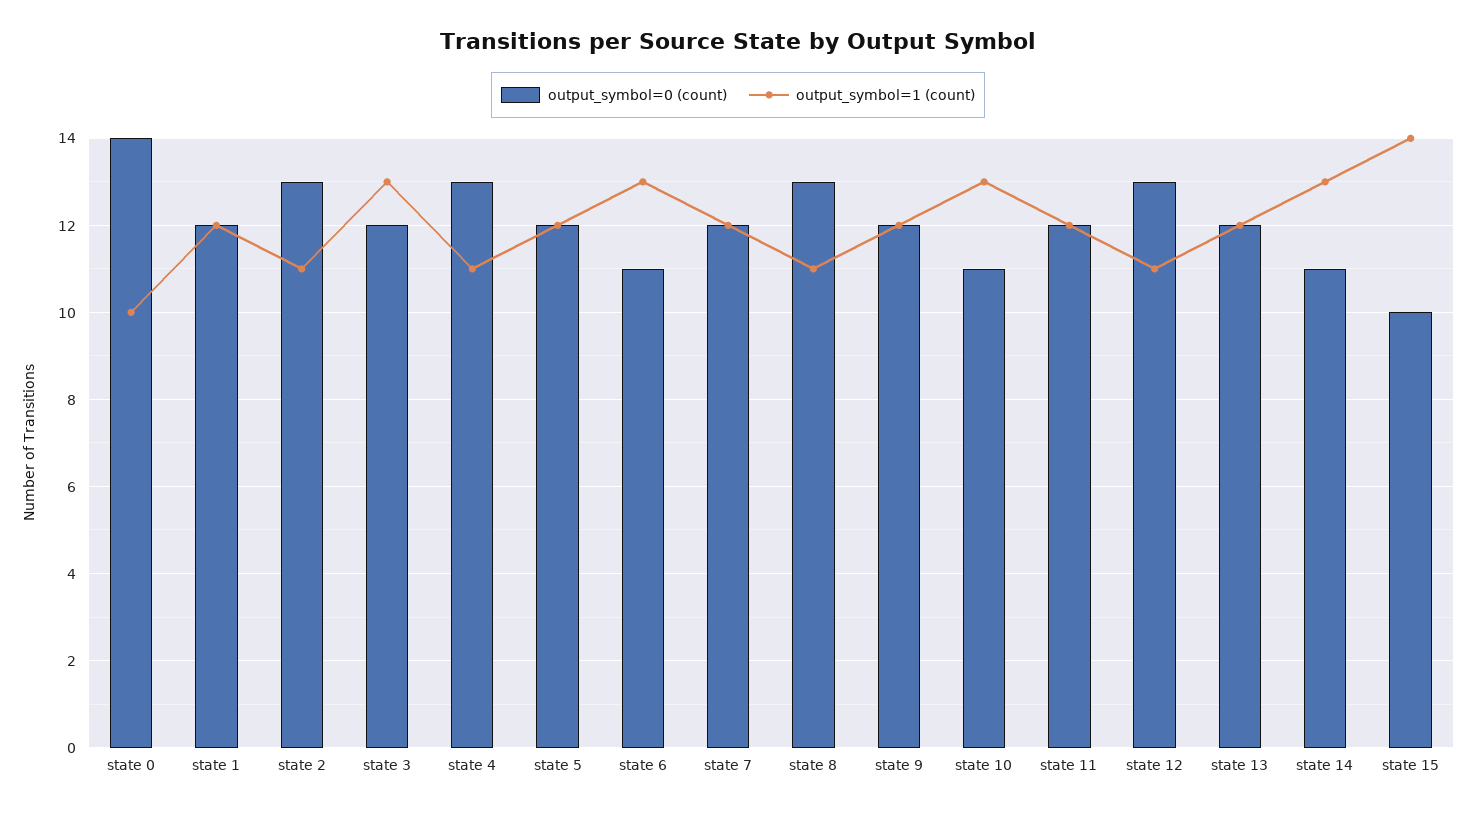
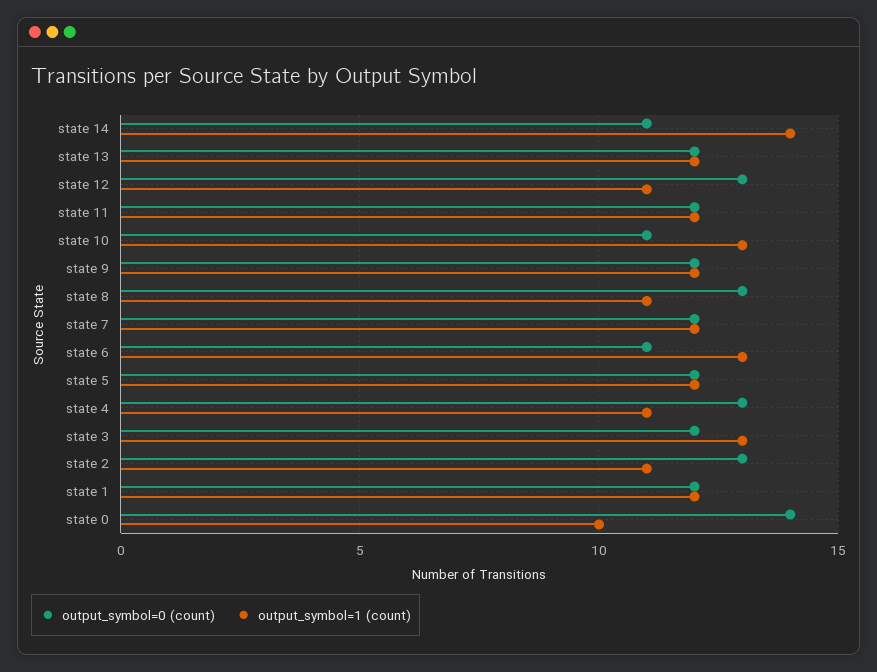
output_symbol=1 (count), state 14: 13 -> 14
output_symbol=0 (count), state 15: 10 -> none
output_symbol=1 (count), state 15: 14 -> none

